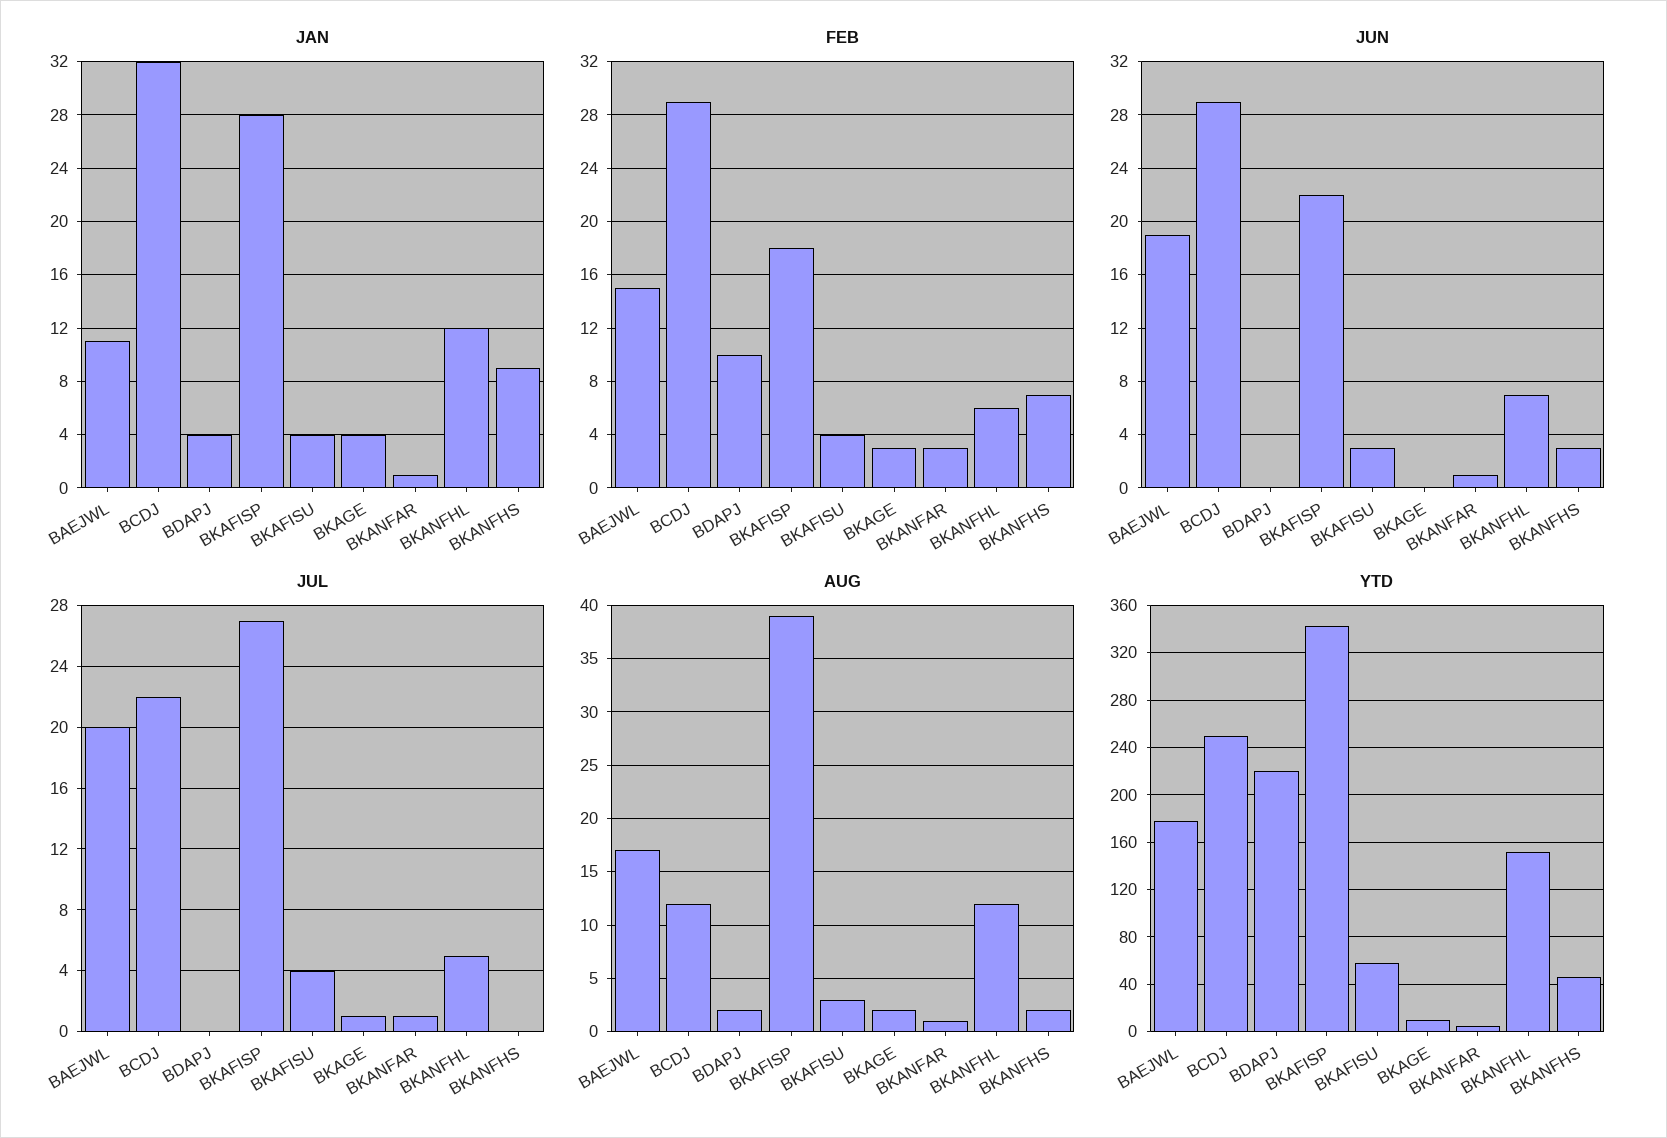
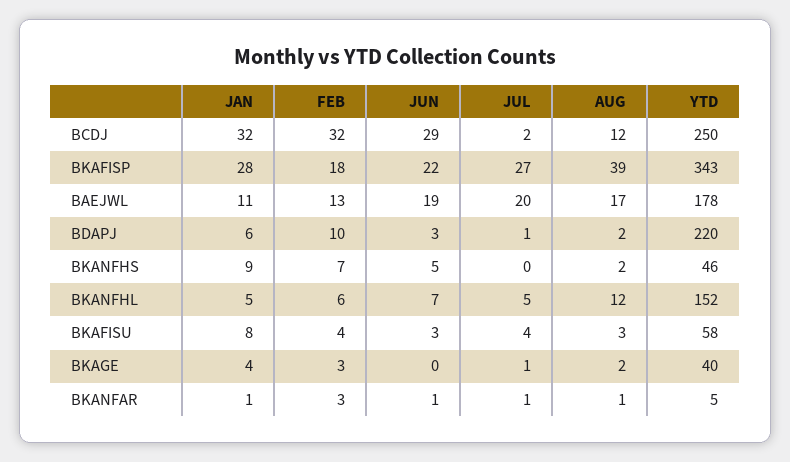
JAN, BDAPJ: 4 -> 6
JAN, BKAFISU: 4 -> 8
JAN, BKANFHL: 12 -> 5
FEB, BAEJWL: 15 -> 13
FEB, BCDJ: 29 -> 32
JUN, BDAPJ: 0 -> 3
JUN, BKANFHS: 3 -> 5
JUL, BCDJ: 22 -> 2
JUL, BDAPJ: 0 -> 1
YTD, BKAGE: 10 -> 40

